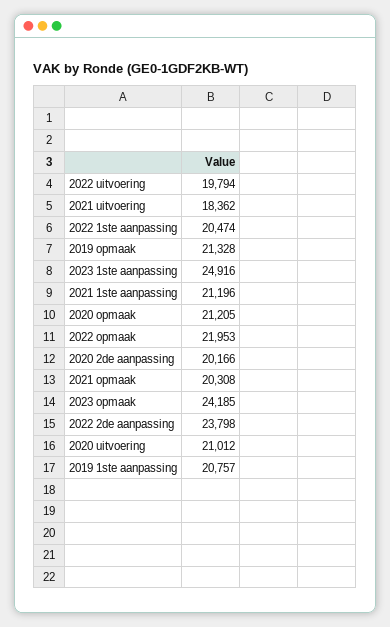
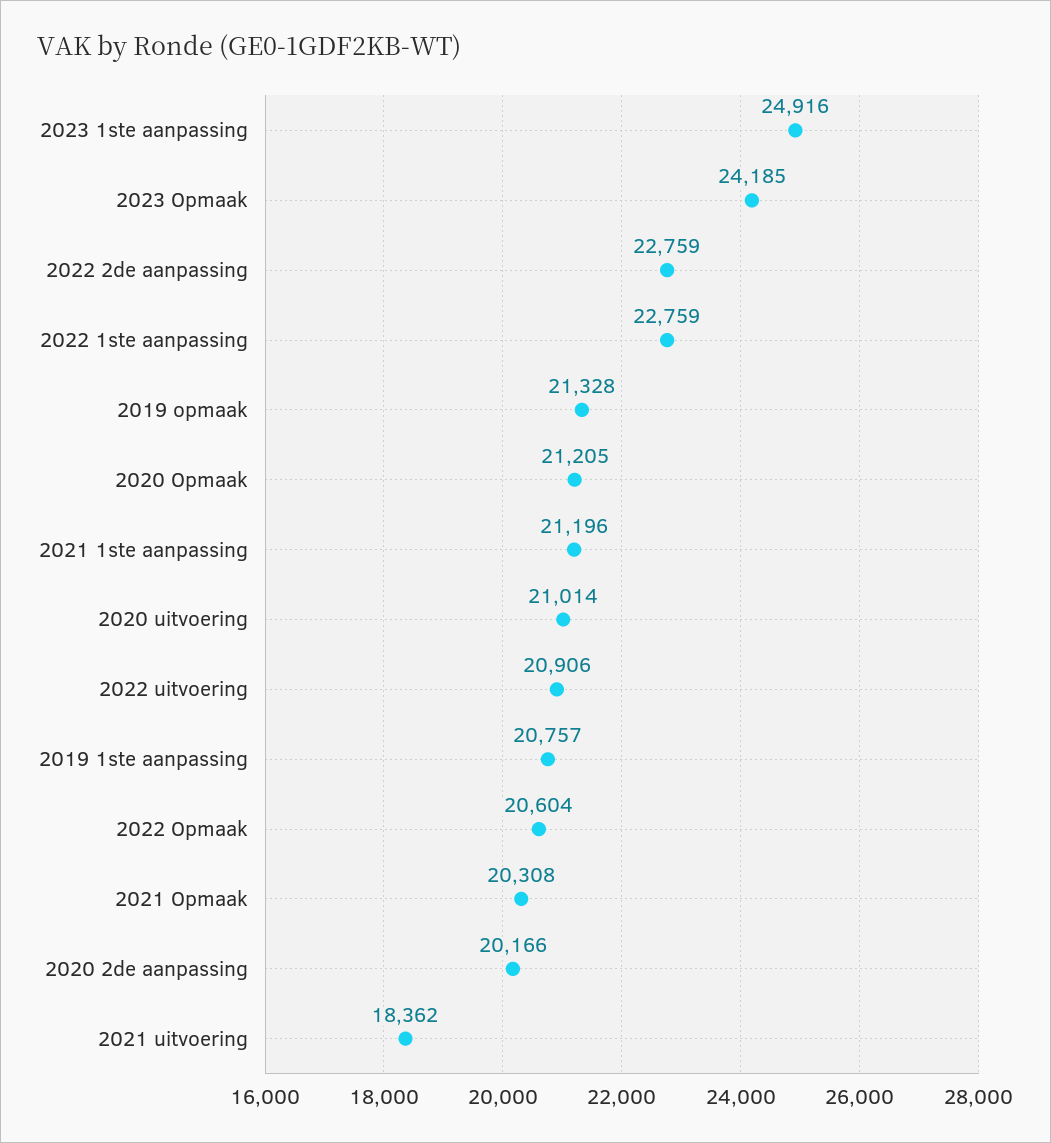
2022 uitvoering: 19794 -> 20906
2022 1ste aanpassing: 20474 -> 22759
2022 opmaak: 21953 -> 20604
2022 2de aanpassing: 23798 -> 22759
2020 uitvoering: 21012 -> 21014

